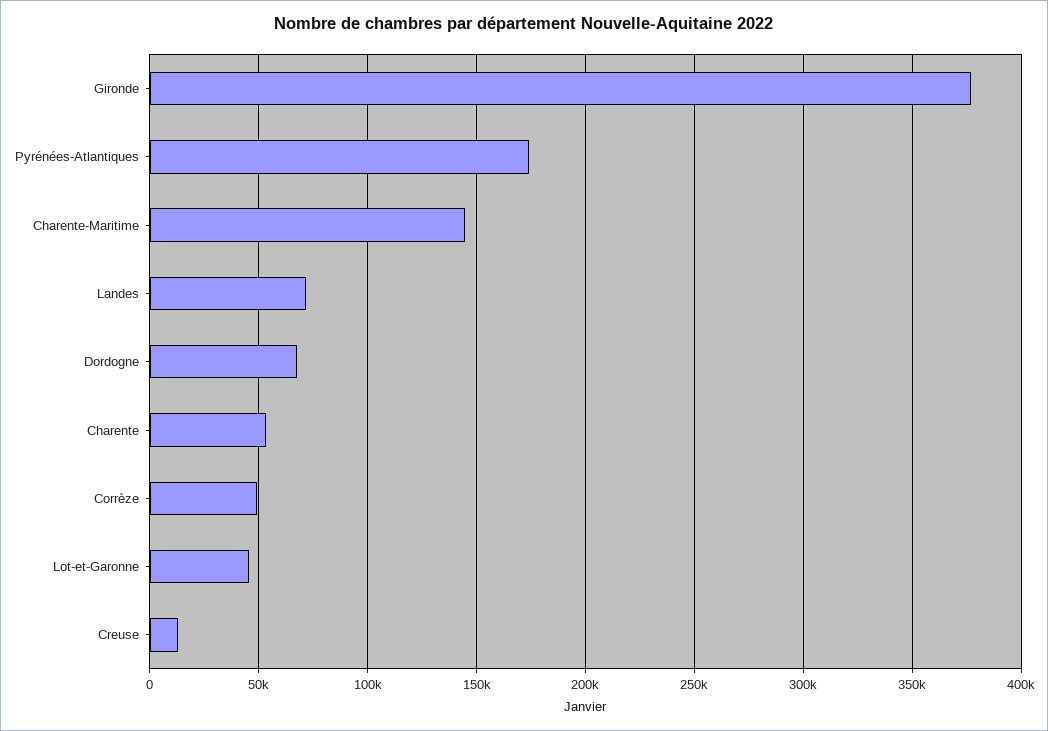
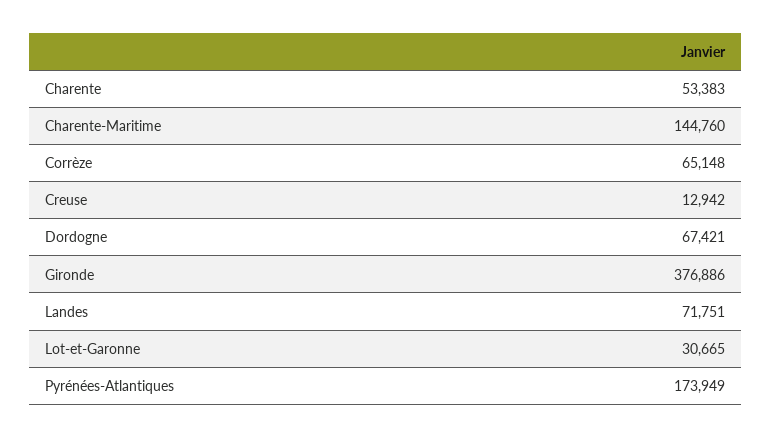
Corrèze: 50000 -> 65148
Lot-et-Garonne: 45000 -> 30665

